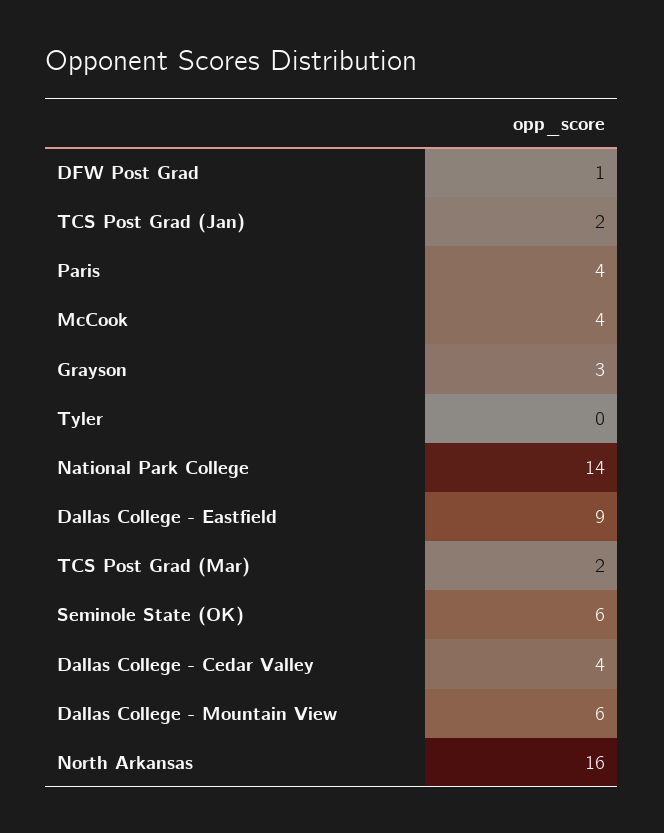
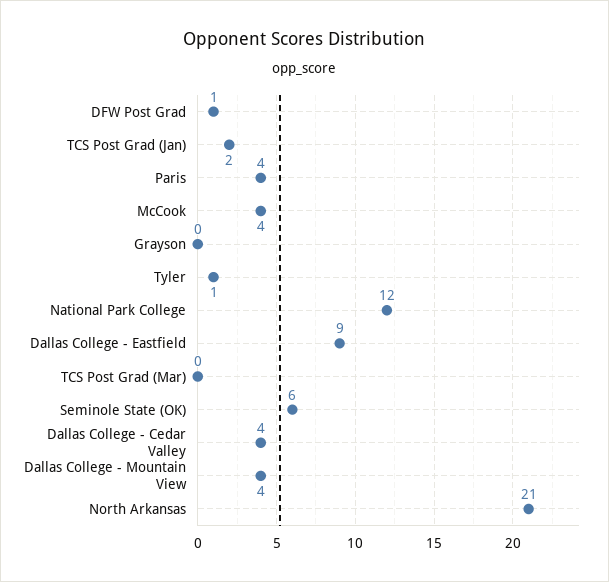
Grayson: 3 -> 0
Tyler: 0 -> 1
National Park College: 14 -> 12
TCS Post Grad (Mar): 2 -> 0
Dallas College - Mountain View: 6 -> 4
North Arkansas: 16 -> 21

